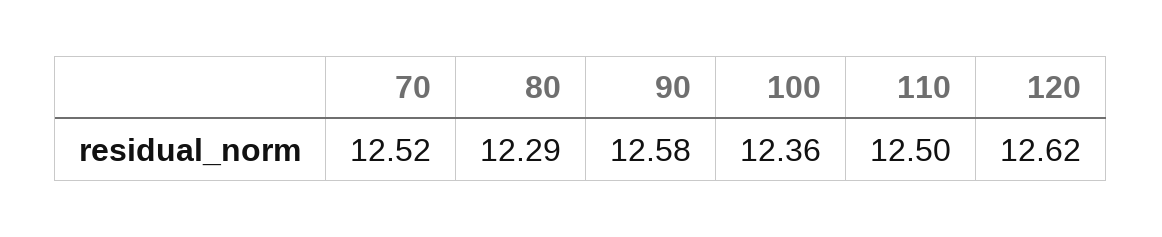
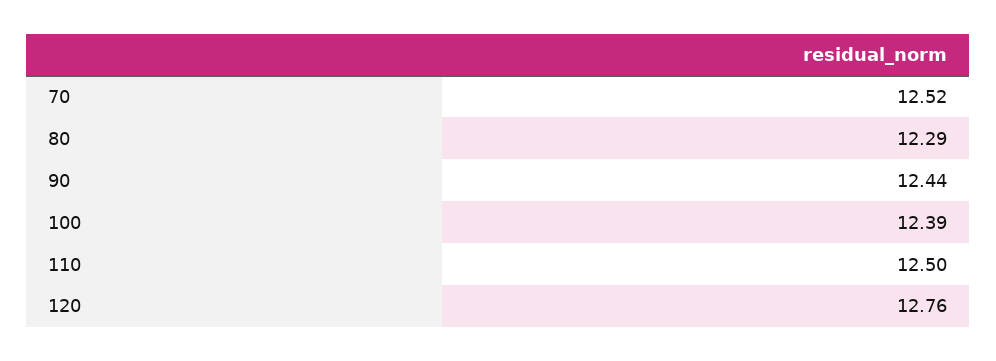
90: 12.58 -> 12.44
100: 12.36 -> 12.39
120: 12.62 -> 12.76

